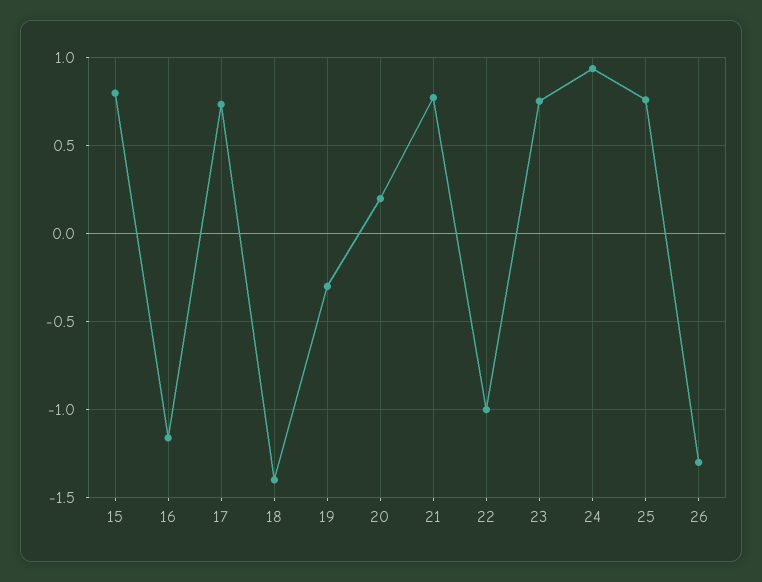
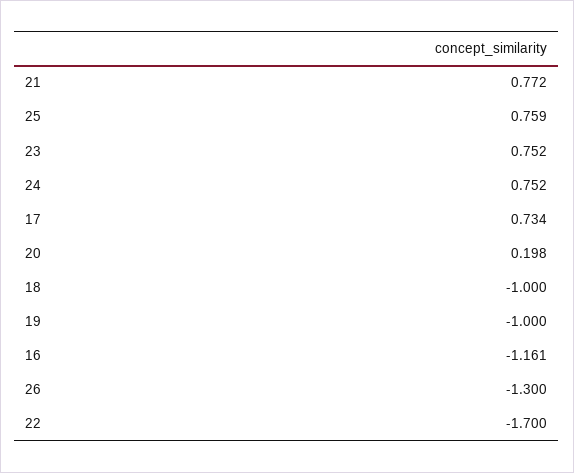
15: 0.8 -> none
18: -1.4 -> -1
19: -0.3 -> -1
22: -1 -> -1.7
24: 0.95 -> 0.752

